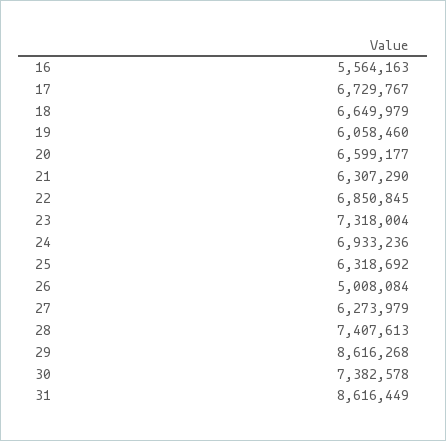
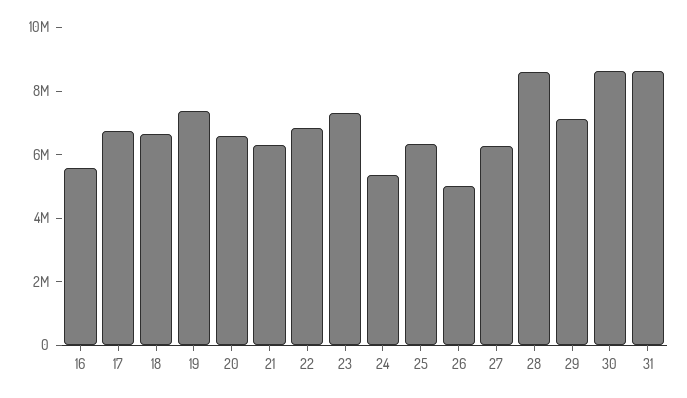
19: 6058460 -> 7500000
24: 6933236 -> 5500000
28: 7407613 -> 8500000
29: 8616268 -> 7000000
30: 7382578 -> 8500000

